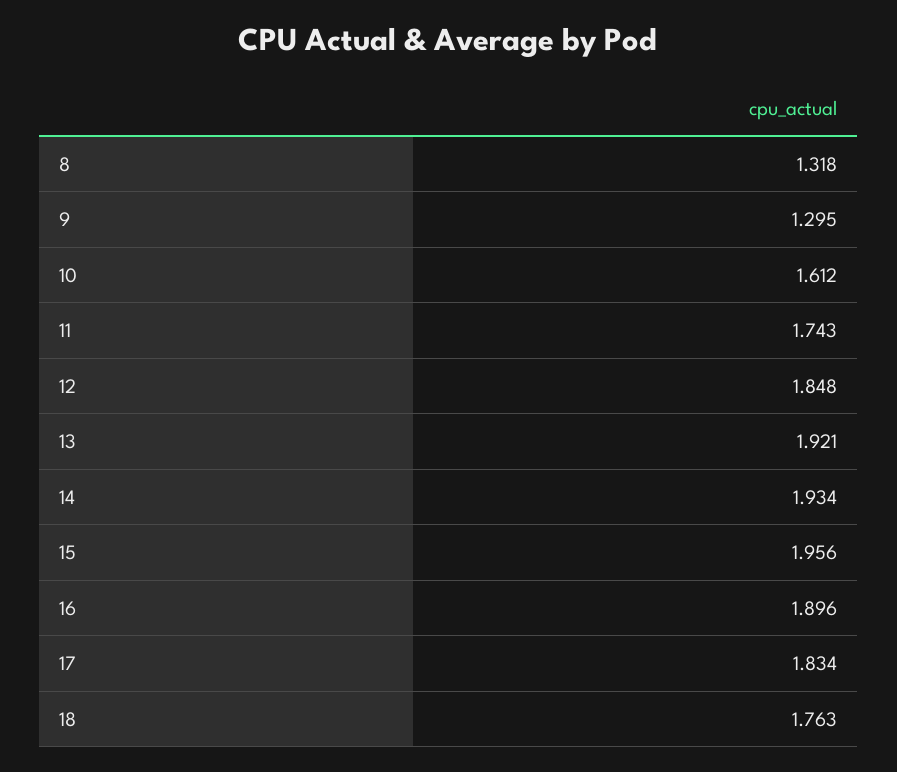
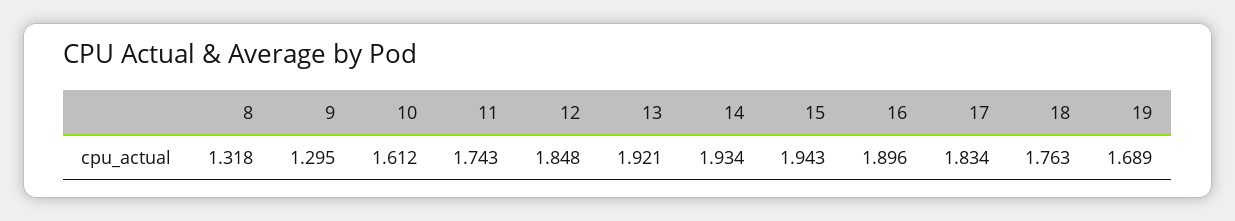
15: 1.956 -> 1.943
19: none -> 1.689

